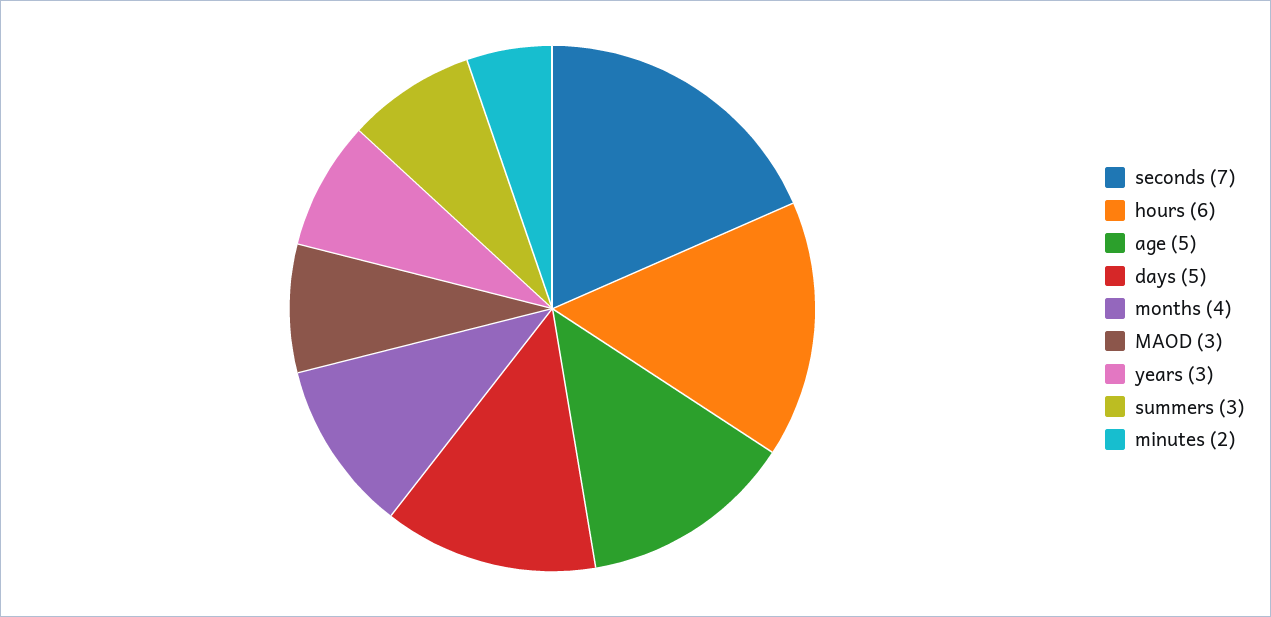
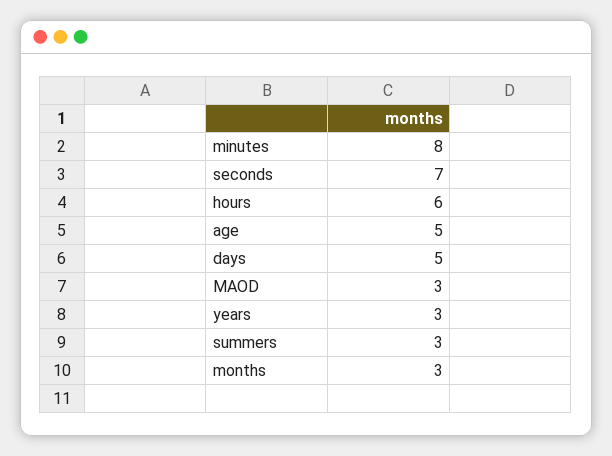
months: 4 -> 3
minutes: 2 -> 8

